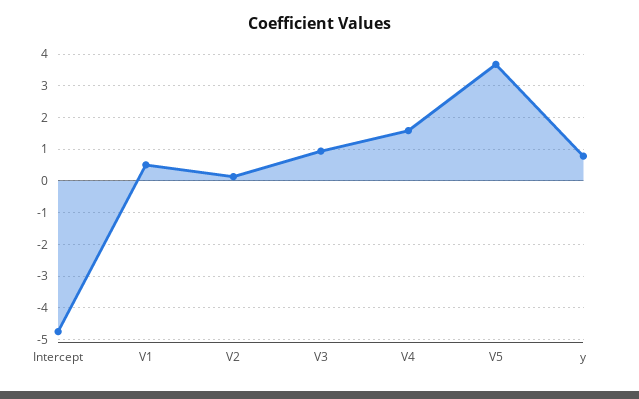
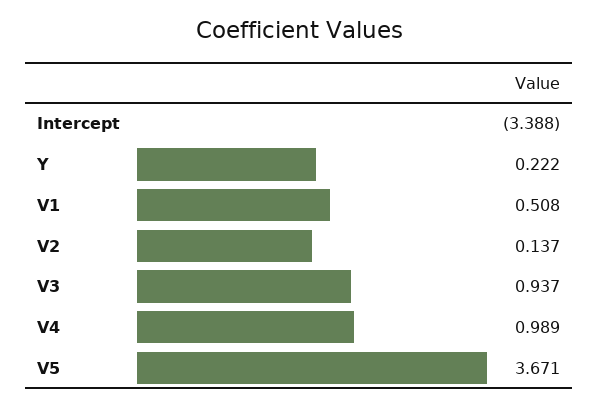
Intercept: -4.8 -> -3.388
V4: 1.6 -> 0.989
y: 0.8 -> 0.222

